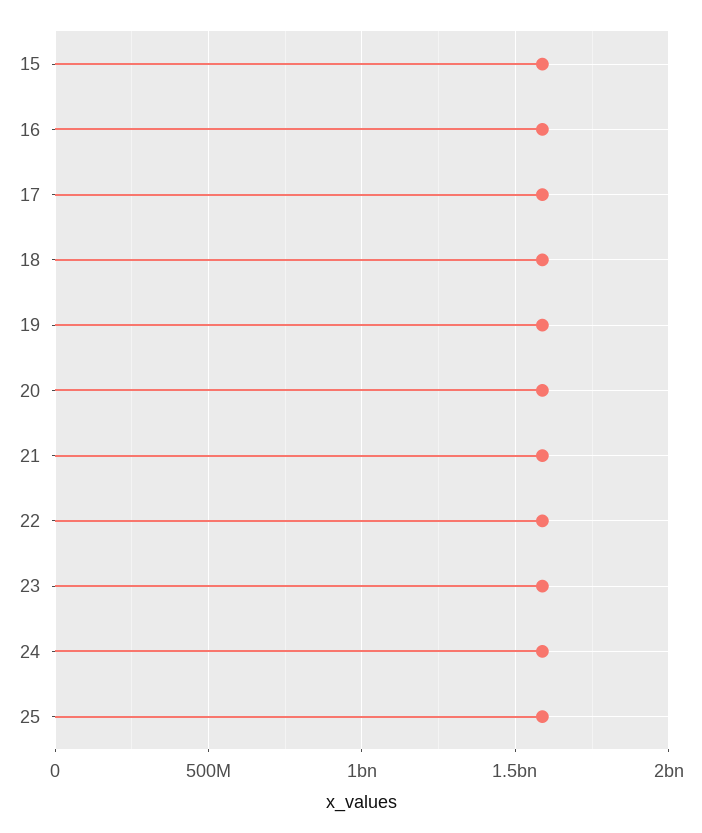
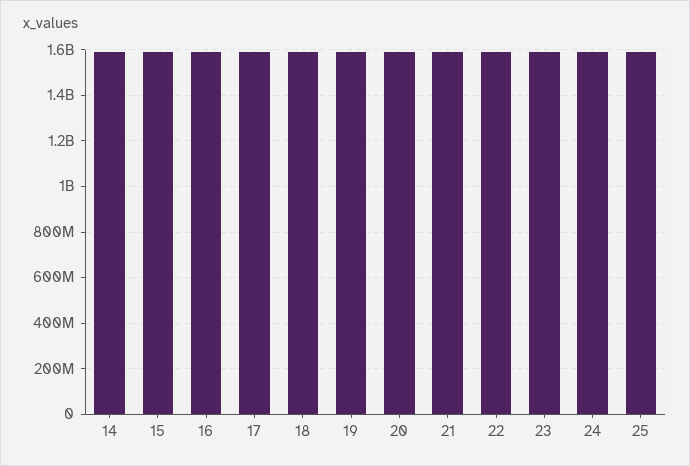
14: none -> 1600000000

